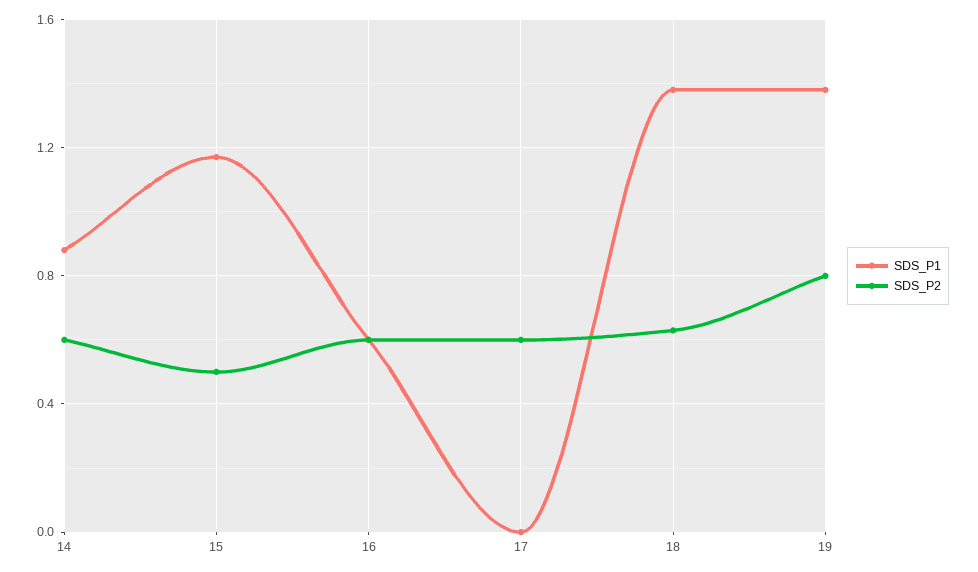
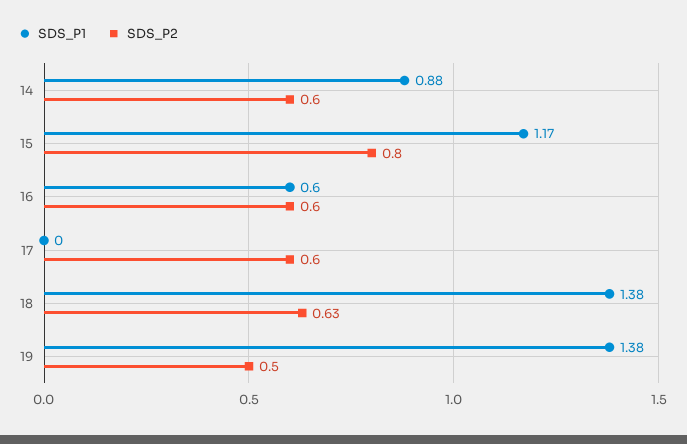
SDS_P2, 15: 0.5 -> 0.8
SDS_P2, 19: 0.8 -> 0.5

